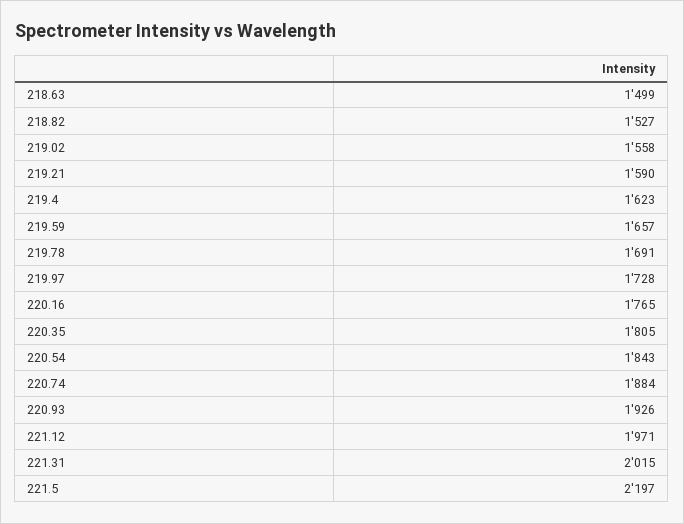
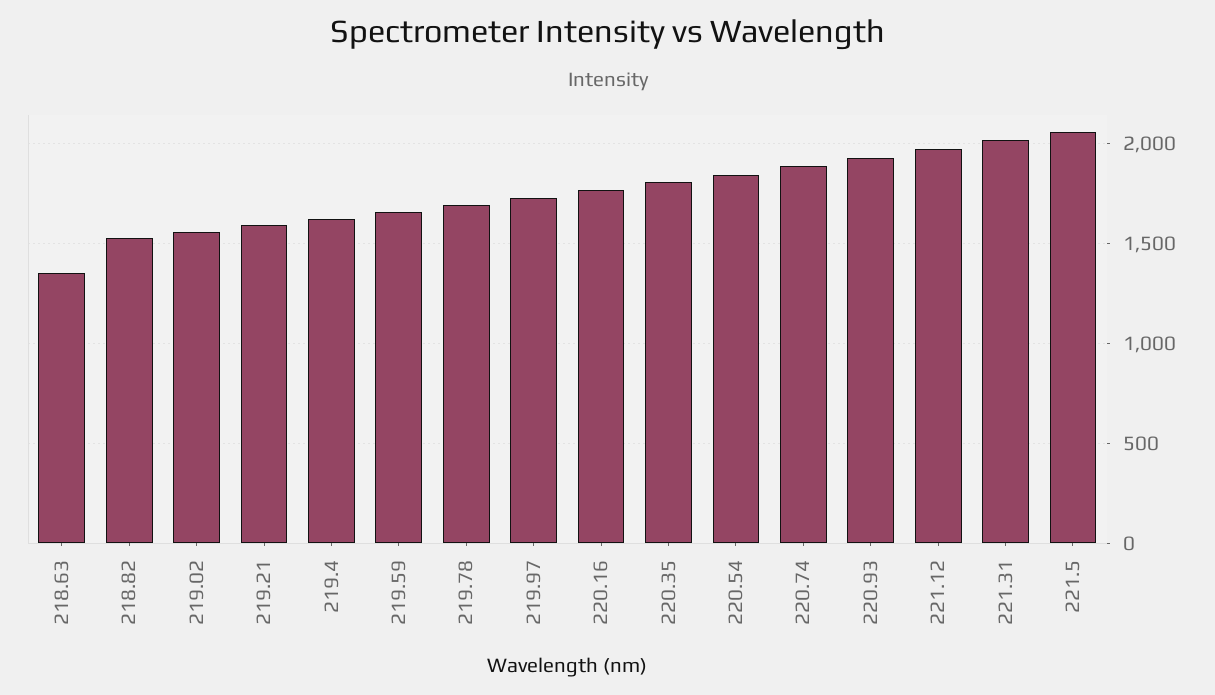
218.63: 1499 -> 1350
221.5: 2197 -> 2050

